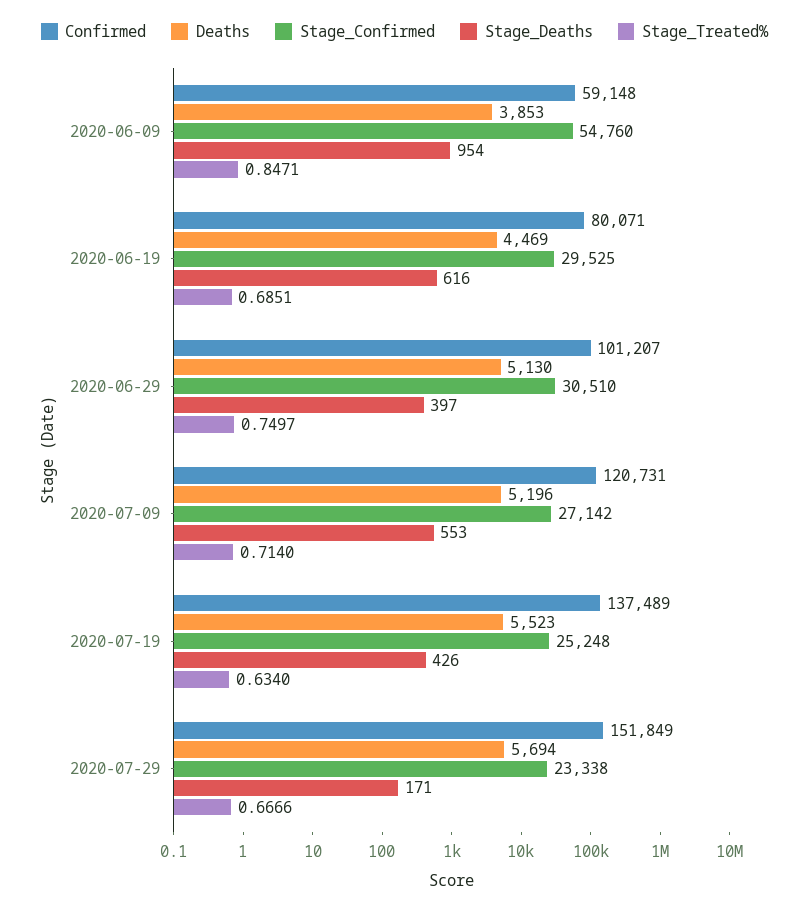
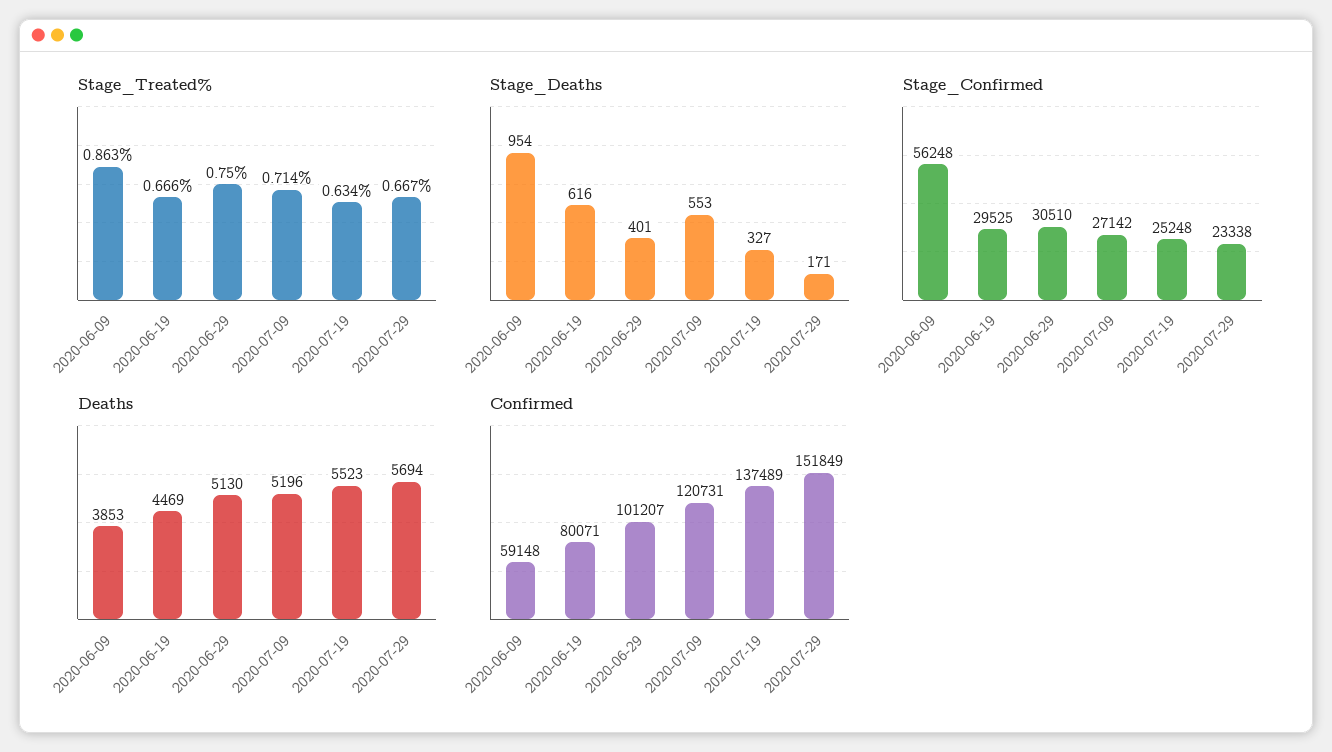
Stage_Confirmed, 2020-06-09: 54760 -> 56248
Stage_Treated%, 2020-06-09: 0.8471 -> 0.863
Stage_Treated%, 2020-06-19: 0.6851 -> 0.666
Stage_Deaths, 2020-06-29: 397 -> 401
Stage_Deaths, 2020-07-19: 426 -> 327

